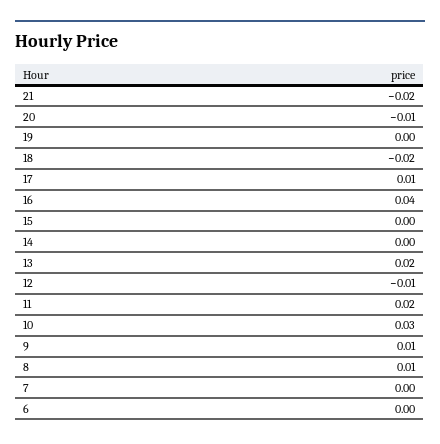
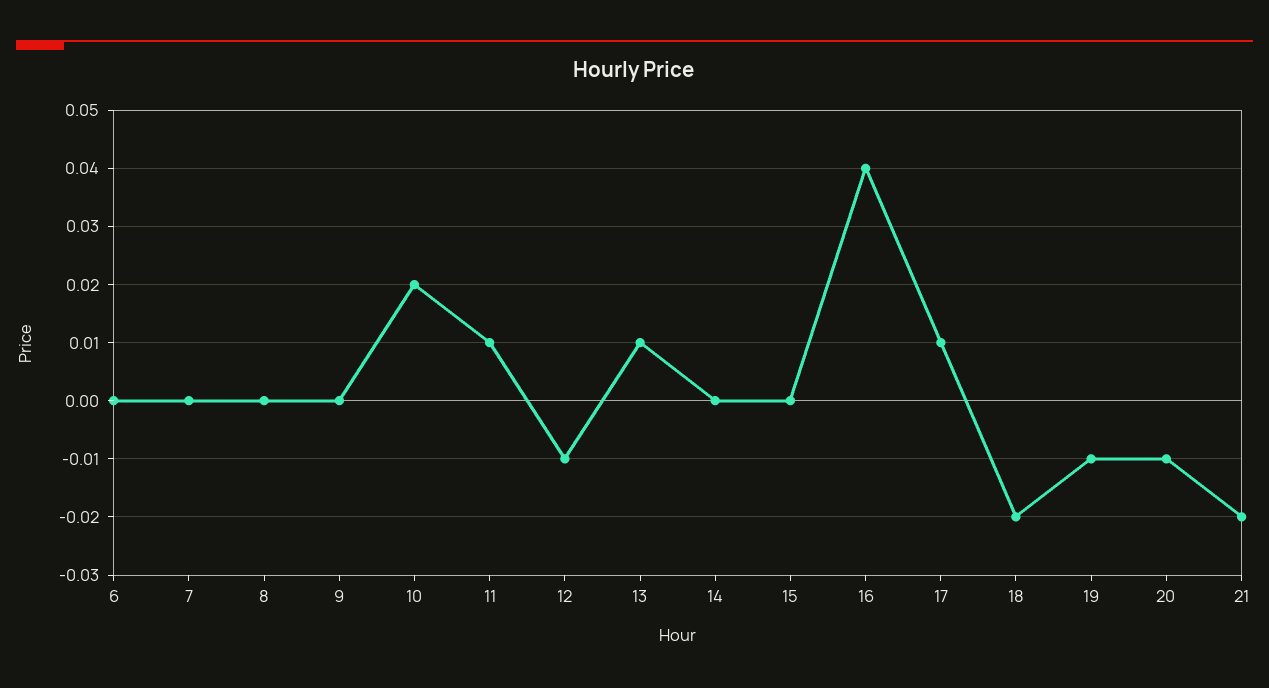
19: 0 -> -0.01
13: 0.02 -> 0.01
11: 0.02 -> 0.01
10: 0.03 -> 0.02
9: 0.01 -> 0
8: 0.01 -> 0

